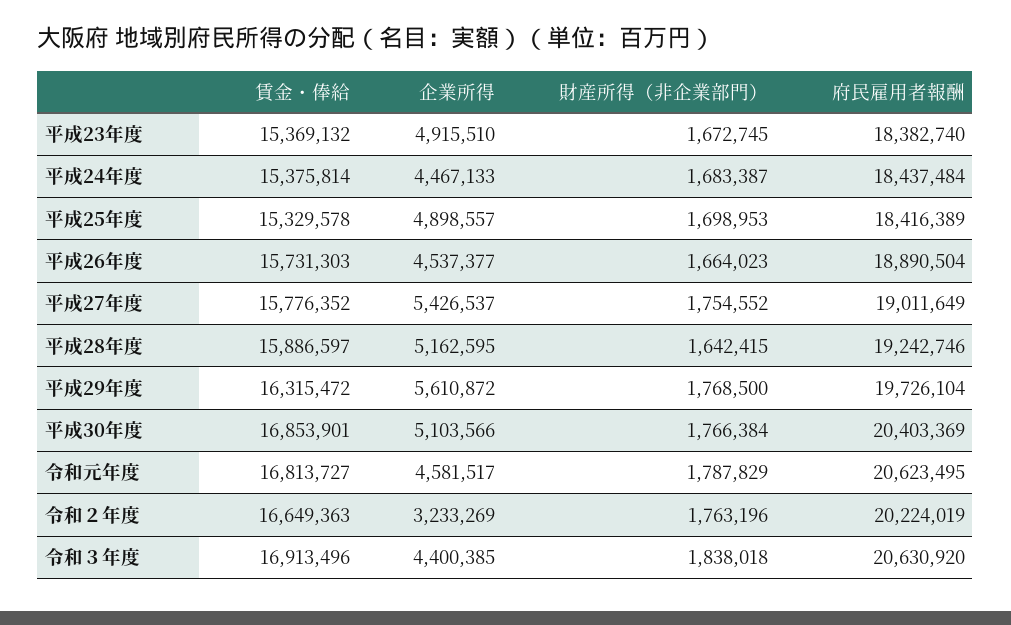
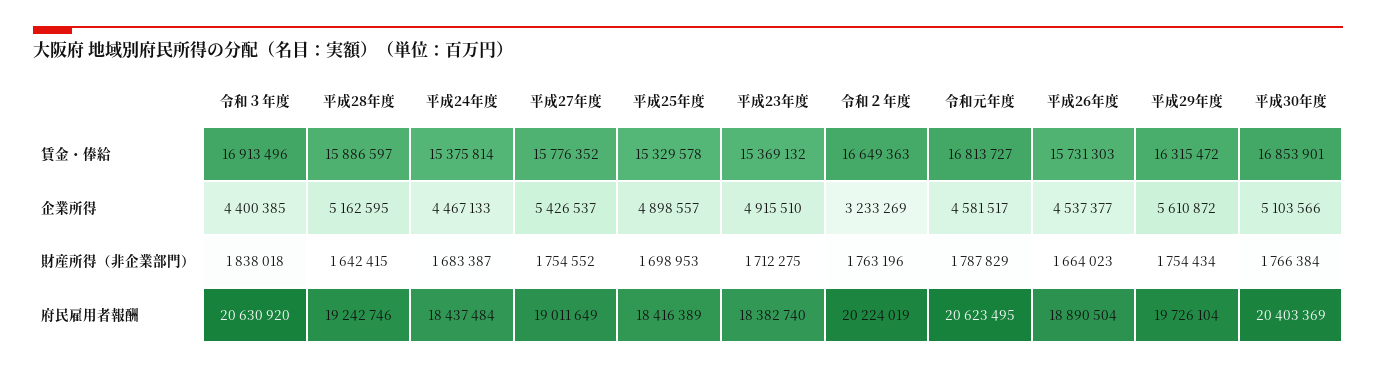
財産所得（非企業部門）, 平成23年度: 1672745 -> 1712275
財産所得（非企業部門）, 平成29年度: 1768500 -> 1754434

